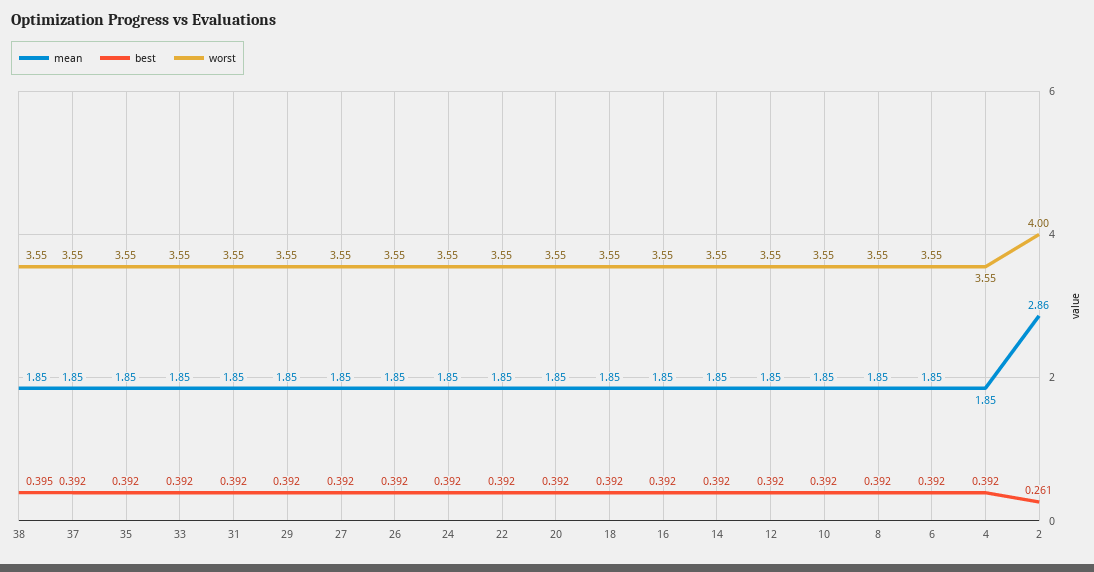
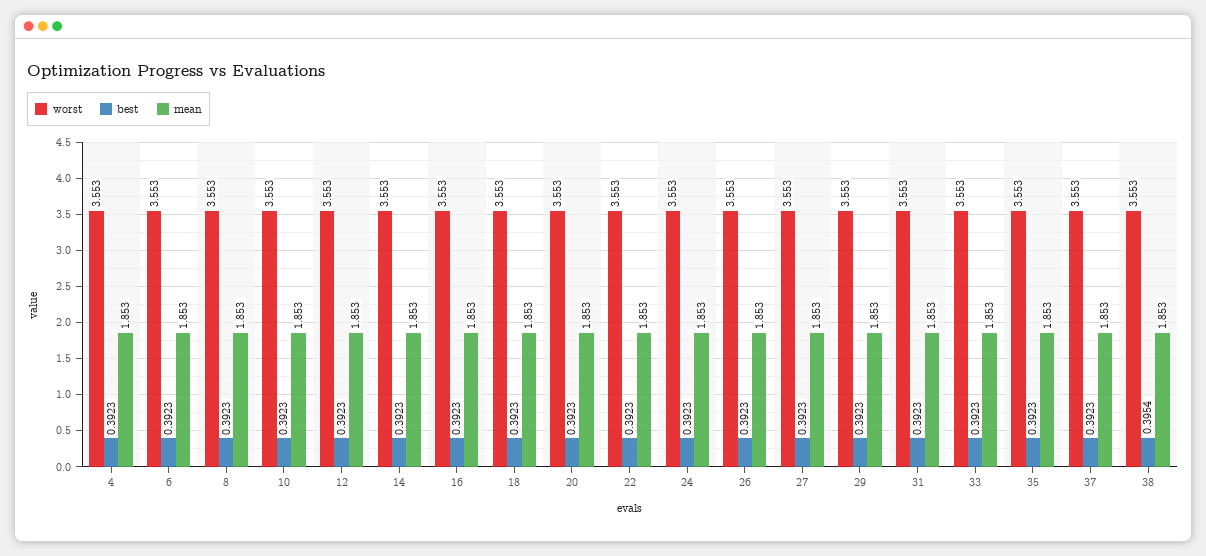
mean, 2: 2.86 -> none
best, 2: 0.261 -> none
worst, 2: 4 -> none

